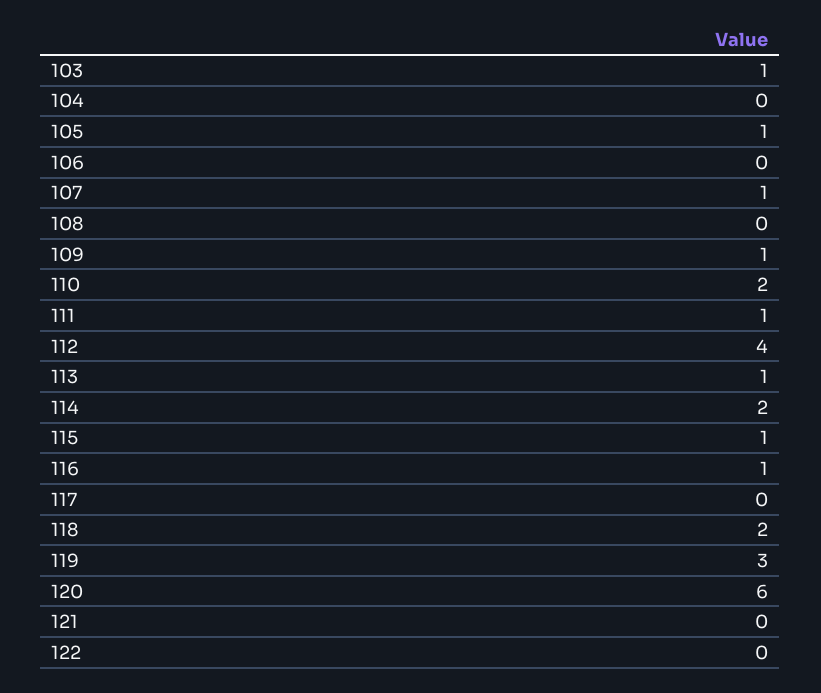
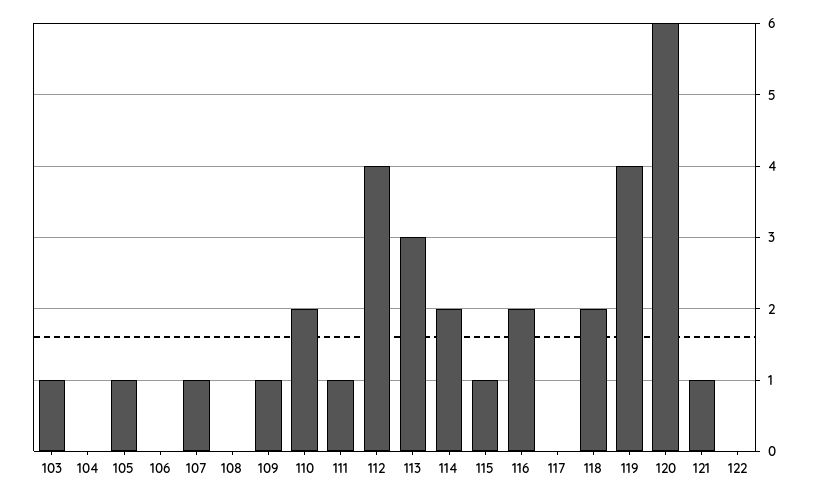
113: 1 -> 3
116: 1 -> 2
119: 3 -> 4
121: 0 -> 1

